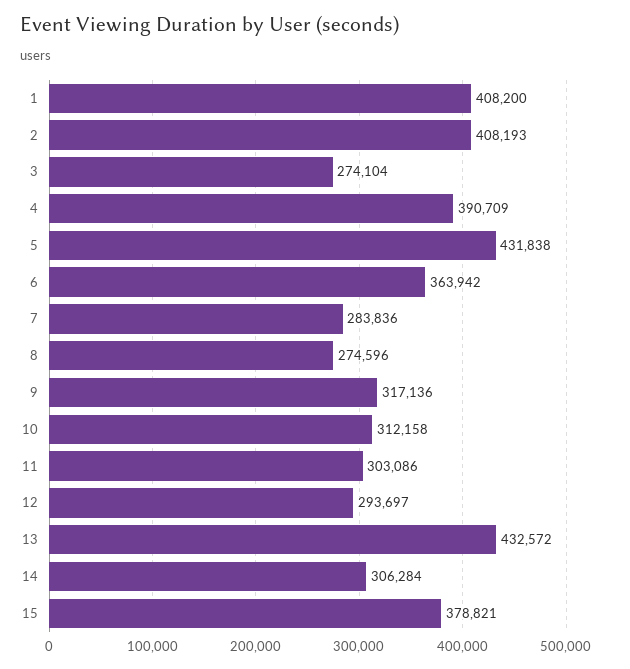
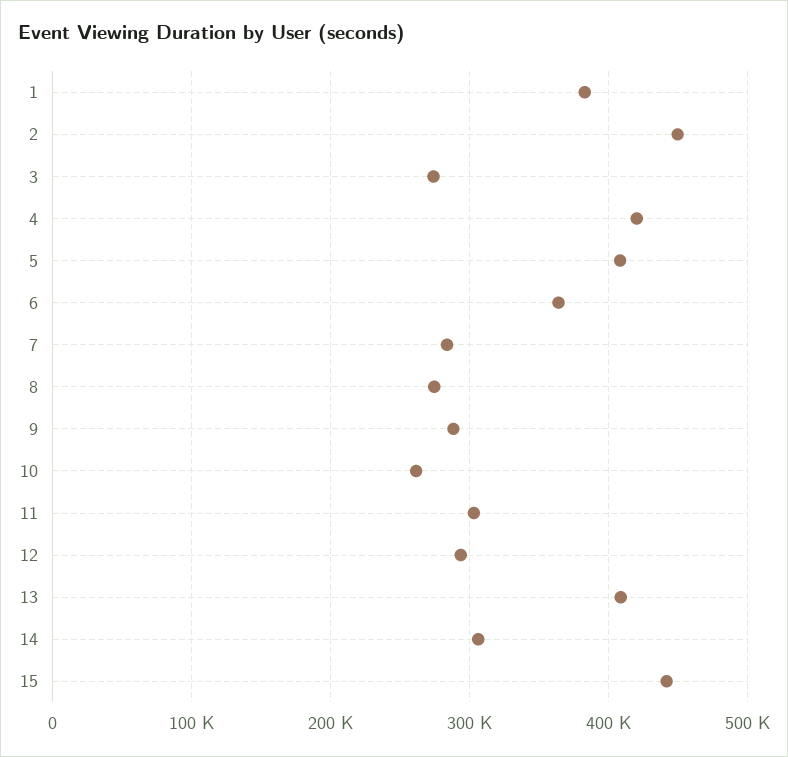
1: 408200 -> 380000
2: 408193 -> 450000
4: 390709 -> 420000
5: 431838 -> 410000
9: 317136 -> 290000
10: 312158 -> 260000
13: 432572 -> 410000
15: 378821 -> 440000

